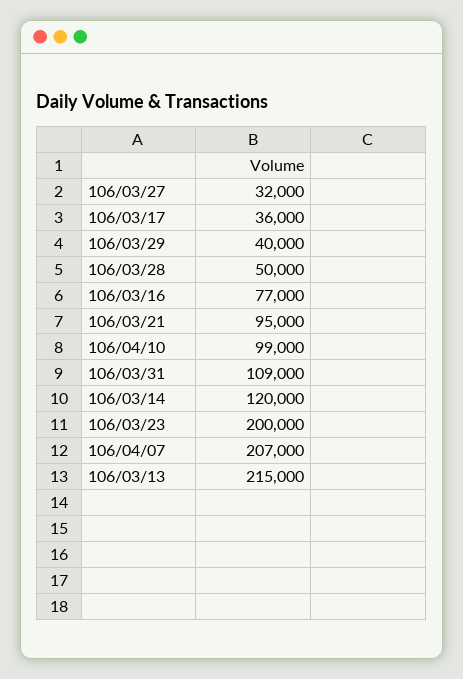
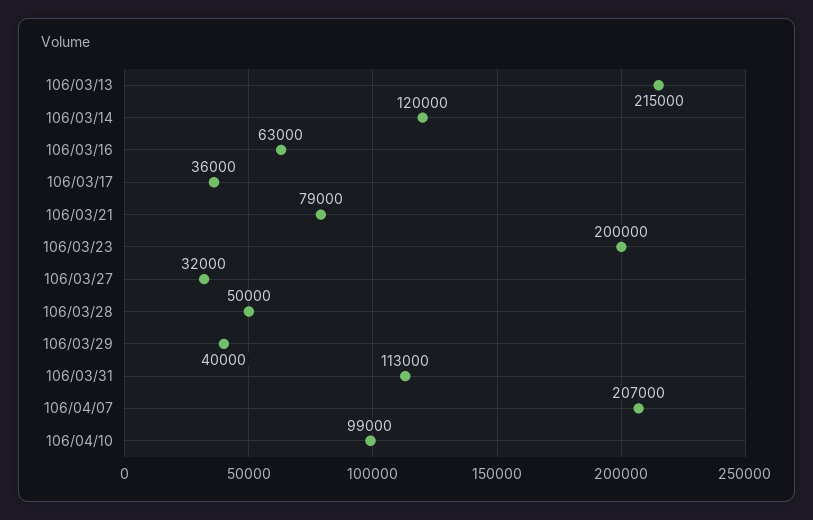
106/03/16: 77000 -> 63000
106/03/21: 95000 -> 79000
106/03/31: 109000 -> 113000

